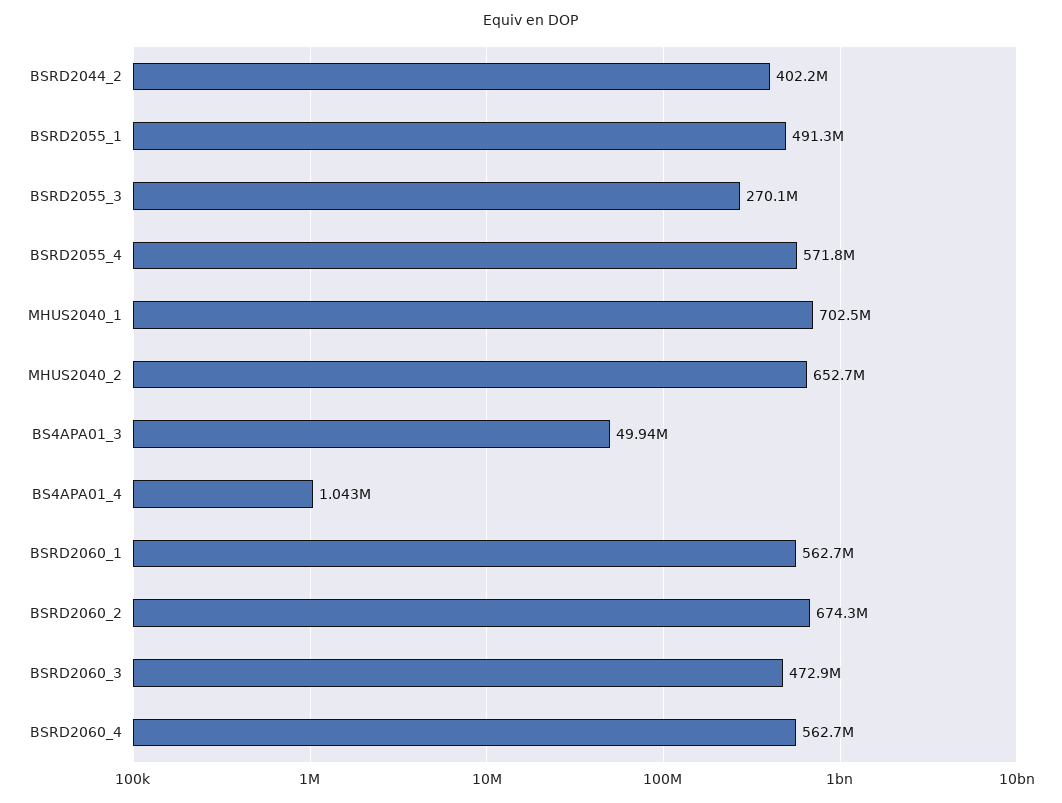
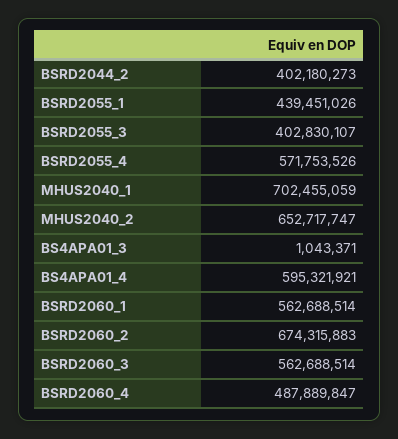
BSRD2055_1: 491300000 -> 439451026
BSRD2055_3: 270100000 -> 402830107
BS4APA01_3: 49940000 -> 1043371
BS4APA01_4: 1043000 -> 595321921
BSRD2060_3: 472900000 -> 562688514
BSRD2060_4: 562700000 -> 487889847

